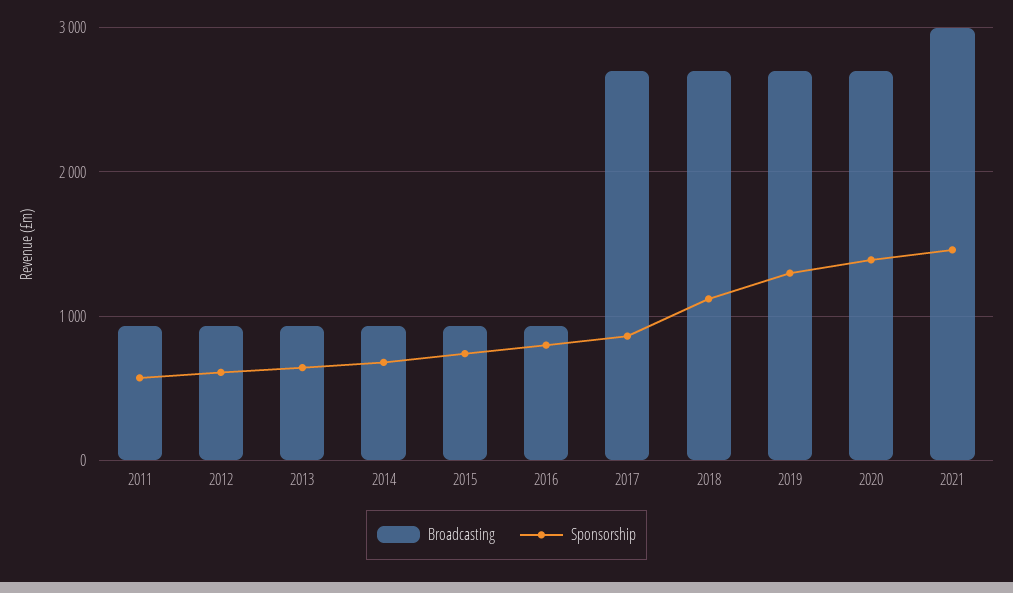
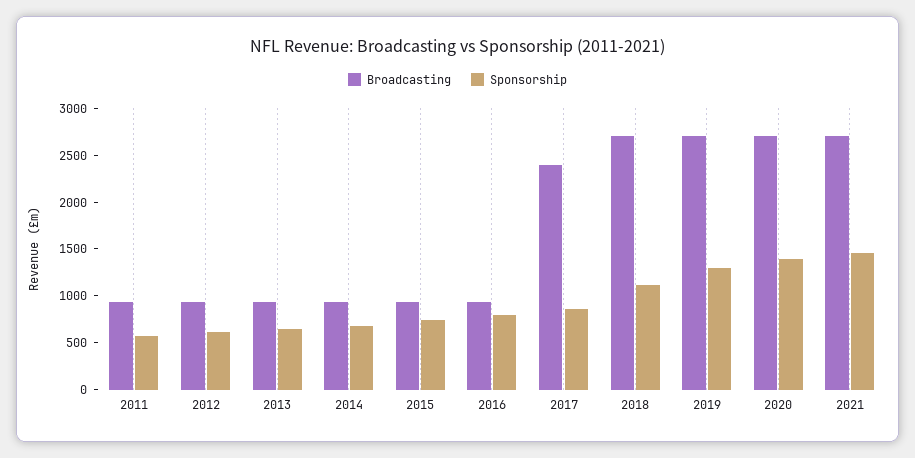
Broadcasting, 2017: 2700 -> 2400
Broadcasting, 2021: 3000 -> 2700

